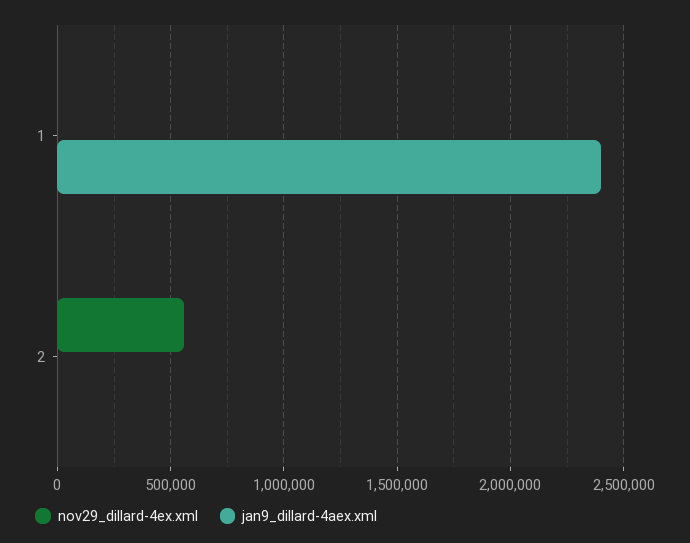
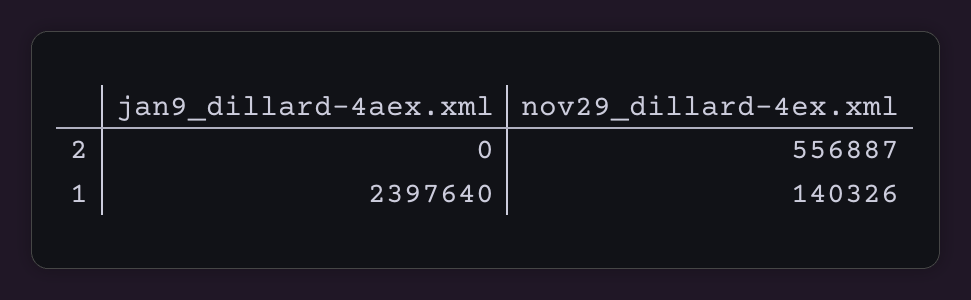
nov29_dillard-4ex.xml, 1: 0 -> 140326

